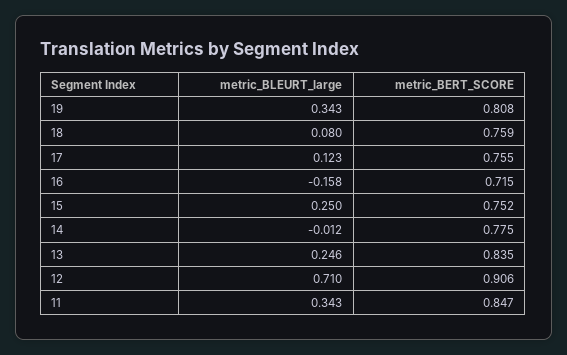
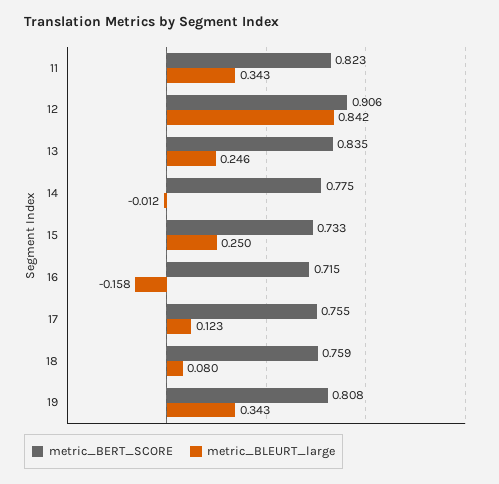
metric_BERT_SCORE, 15: 0.752 -> 0.733
metric_BLEURT_large, 12: 0.71 -> 0.842
metric_BERT_SCORE, 11: 0.847 -> 0.823

